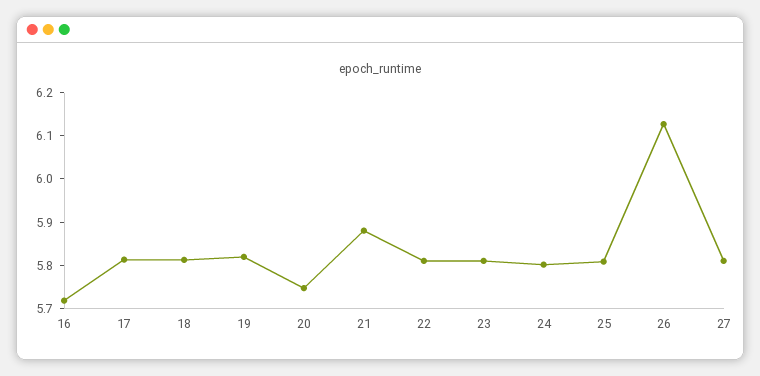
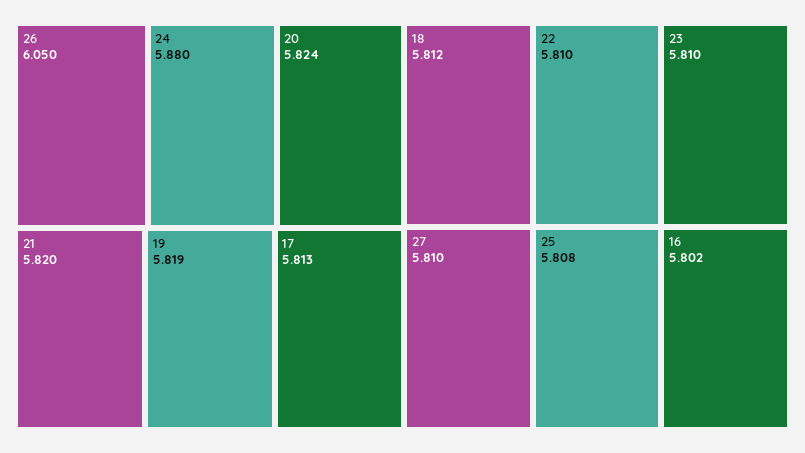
16: 5.72 -> 5.802
20: 5.74 -> 5.824
21: 5.88 -> 5.82
24: 5.8 -> 5.88
26: 6.12 -> 6.05

